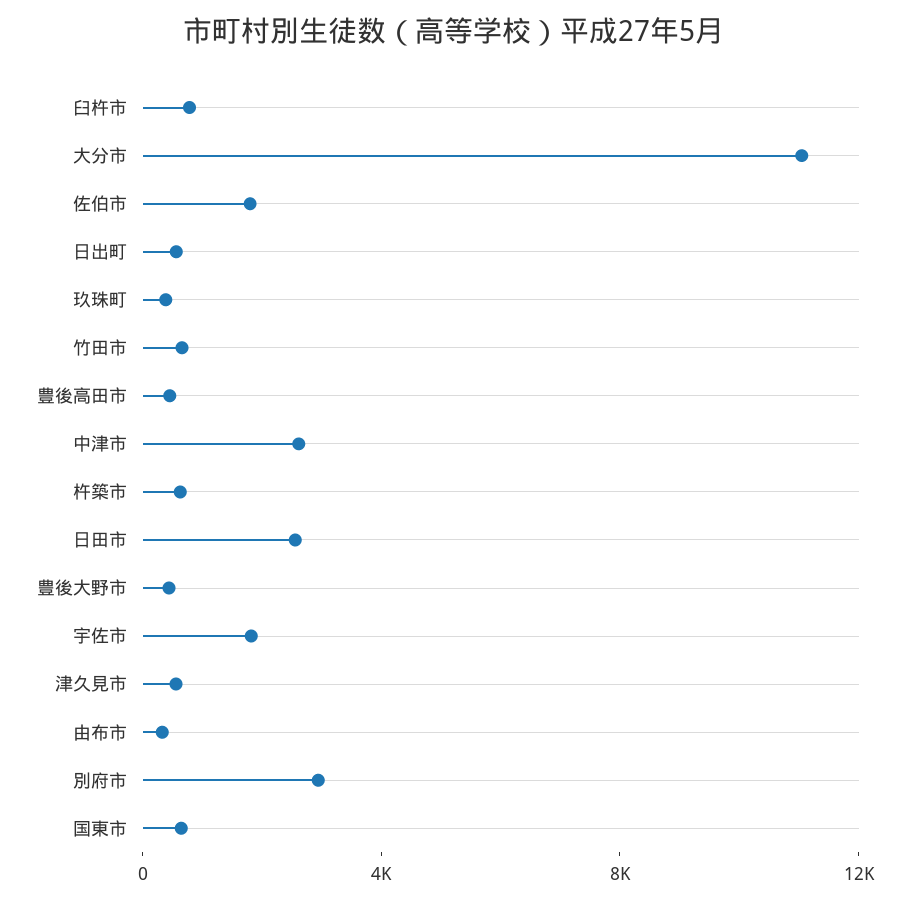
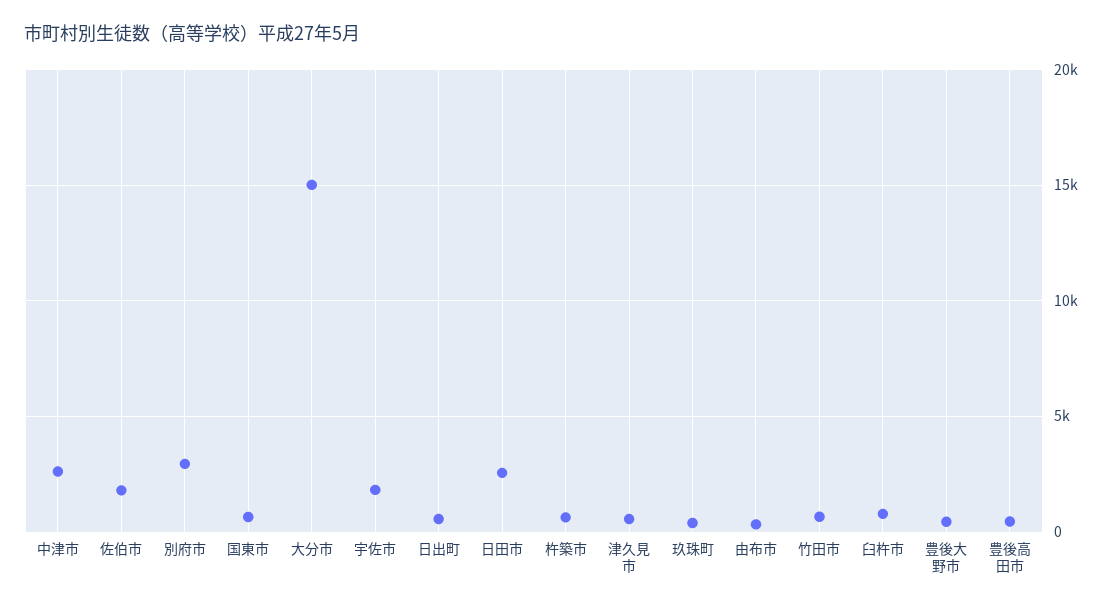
大分市: 11000 -> 15000

